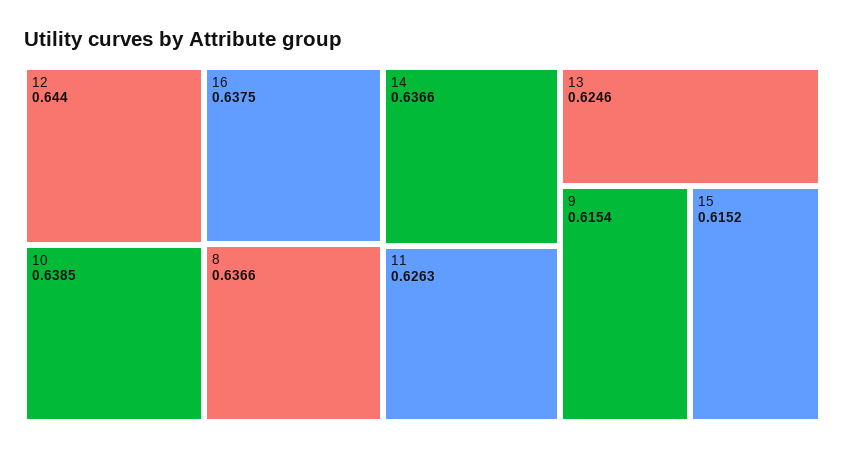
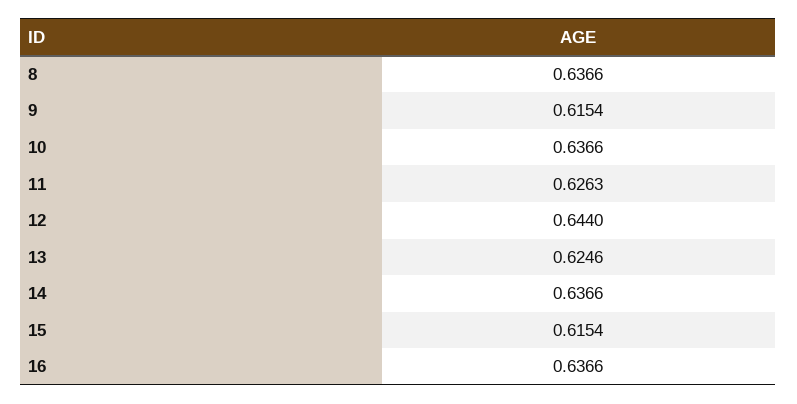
10: 0.6385 -> 0.6366
16: 0.6375 -> 0.6366
15: 0.6152 -> 0.6154

